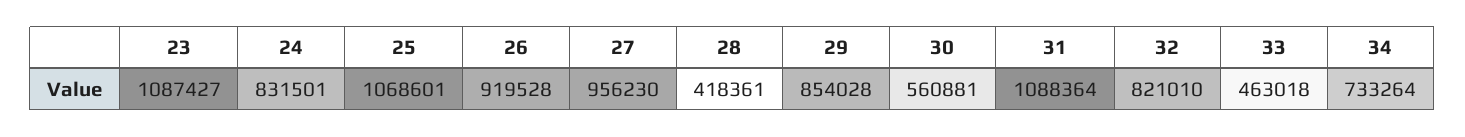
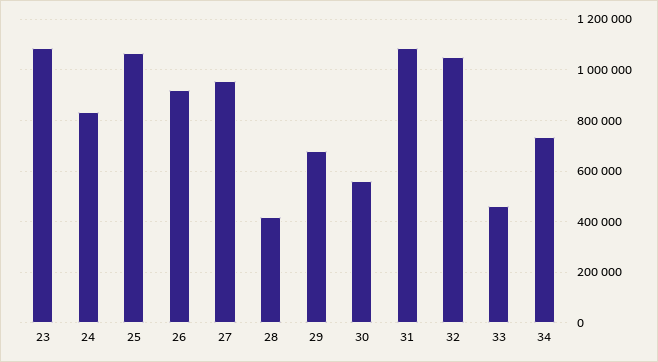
29: 854028 -> 675000
32: 821010 -> 1050000

